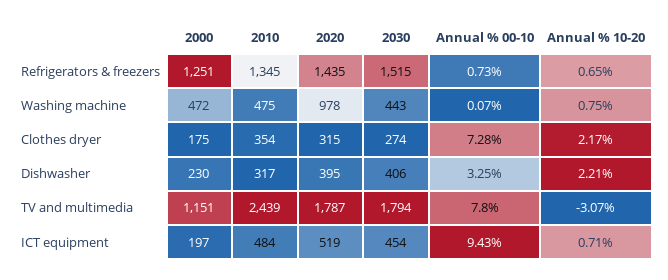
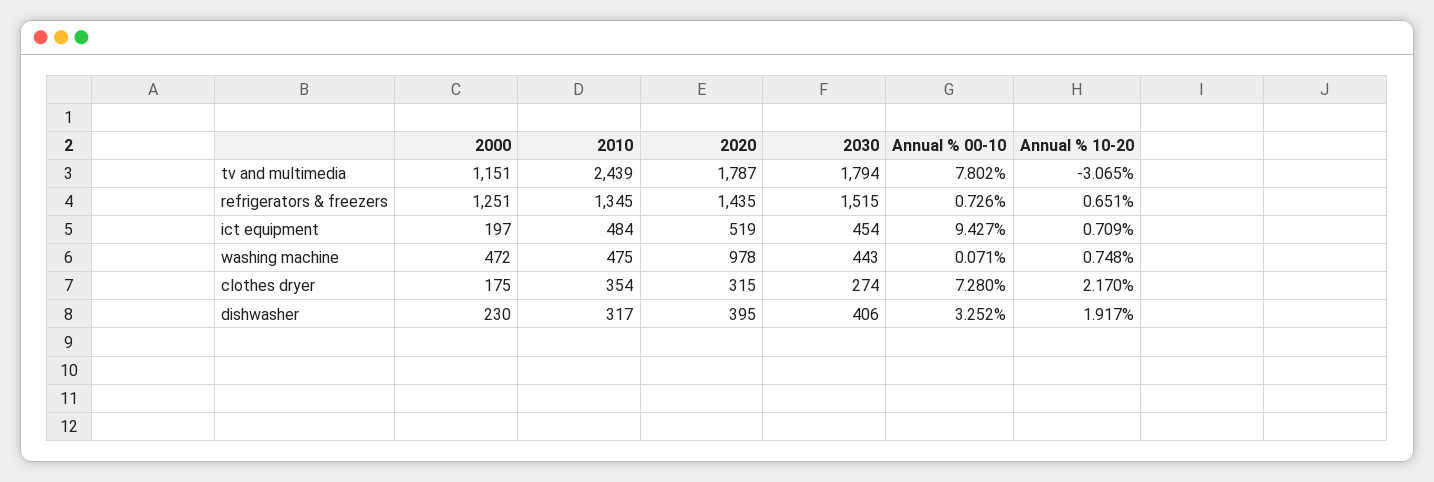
Annual % 10-20, Dishwasher: 2.21 -> 1.917

